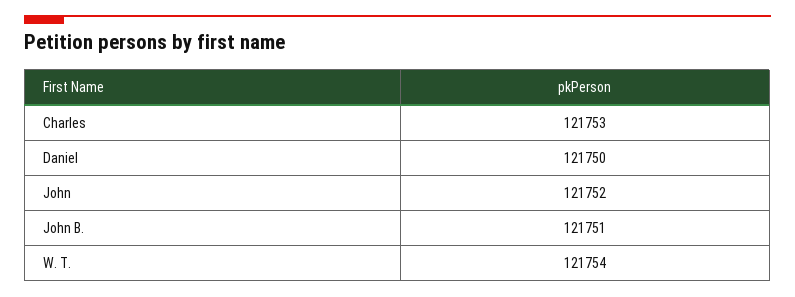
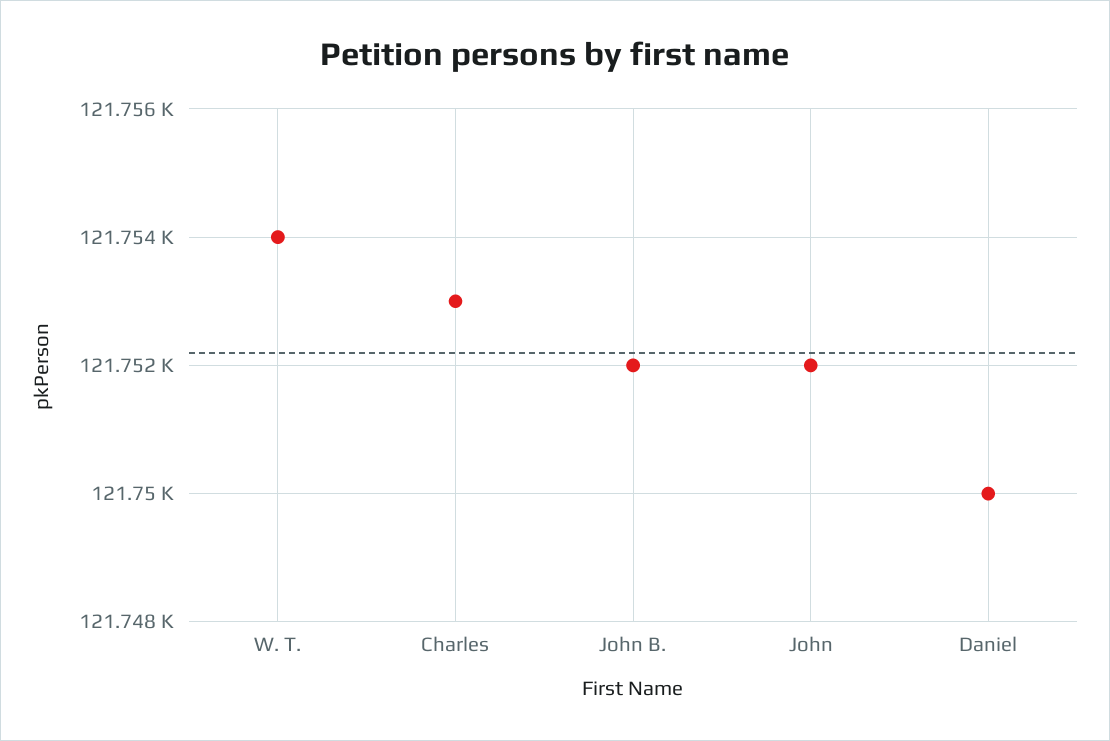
John B.: 121751 -> 121752

